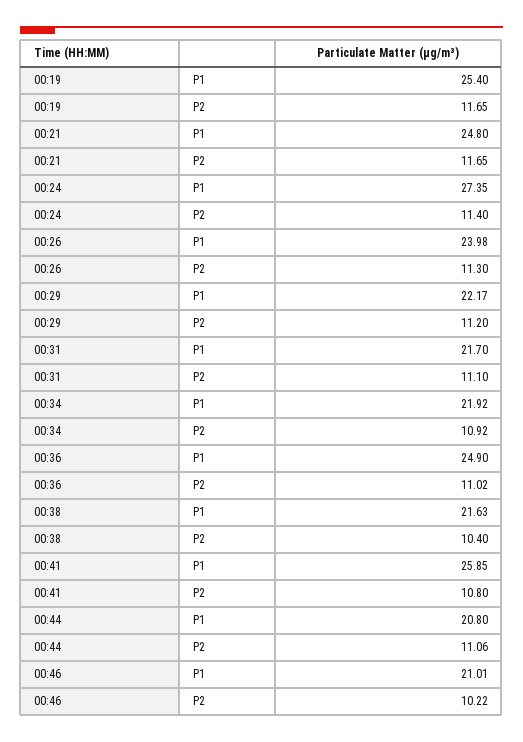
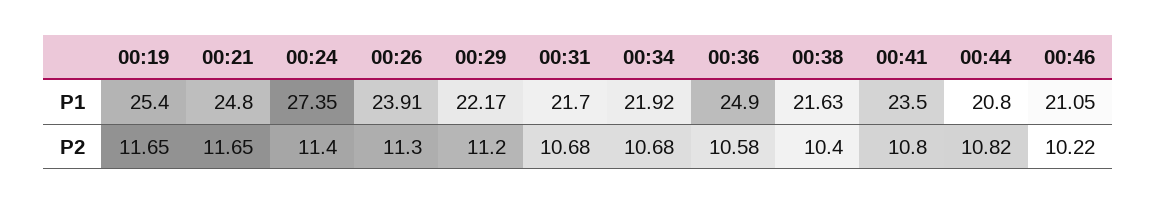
00:26, P1: 23.98 -> 23.91
00:31, P2: 11.1 -> 10.68
00:34, P2: 10.92 -> 10.68
00:36, P2: 11.02 -> 10.58
00:41, P1: 25.85 -> 23.5
00:44, P2: 11.06 -> 10.82
00:46, P1: 21.01 -> 21.05

